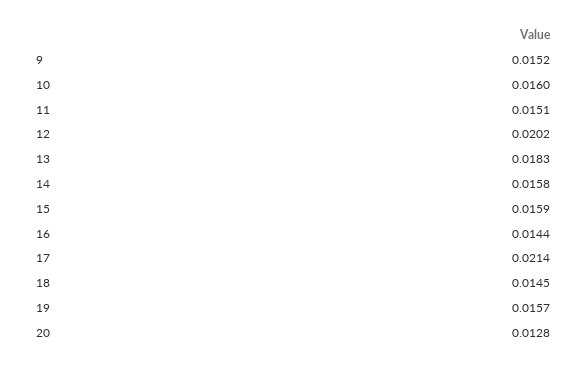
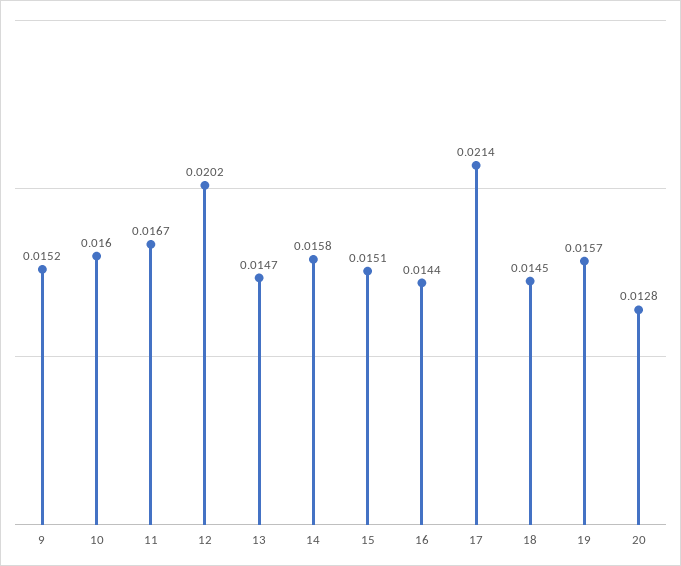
11: 0.0151 -> 0.0167
13: 0.0183 -> 0.0147
15: 0.0159 -> 0.0151

